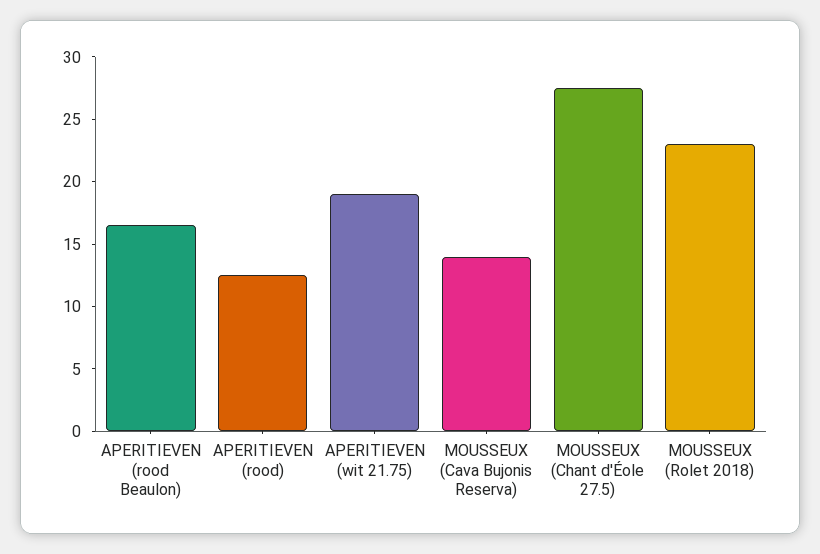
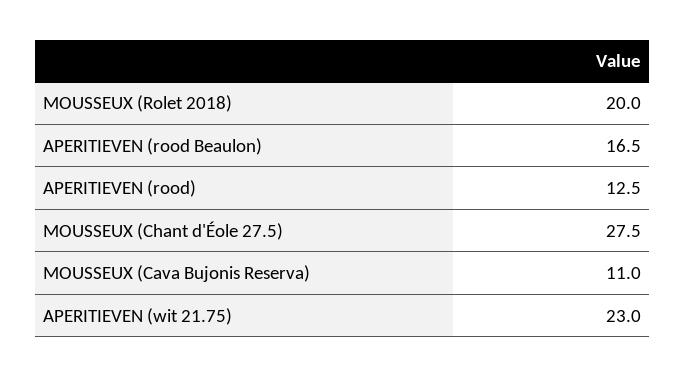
APERITIEVEN (wit 21.75): 19 -> 23
MOUSSEUX (Cava Bujonis Reserva): 14 -> 11
MOUSSEUX (Rolet 2018): 23 -> 20

